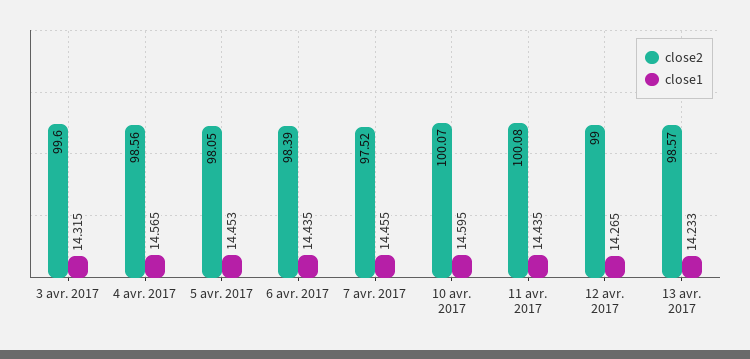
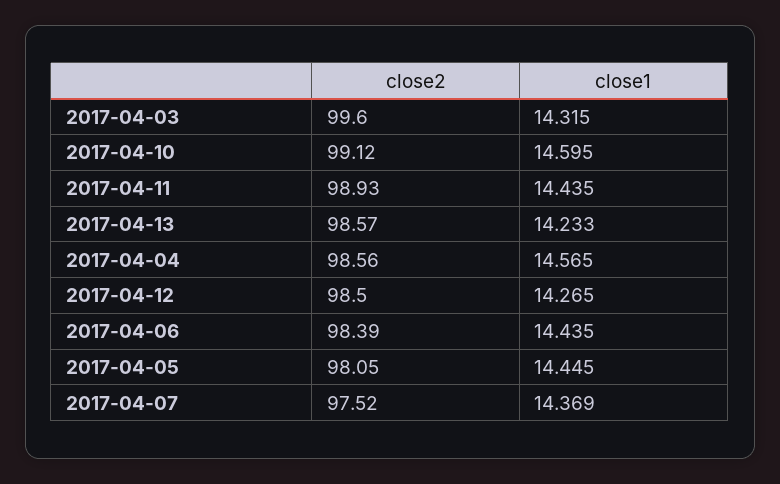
close1, 5 avr. 2017: 14.453 -> 14.445
close1, 7 avr. 2017: 14.455 -> 14.369
close2, 10 avr. 2017: 100.07 -> 99.12
close2, 11 avr. 2017: 100.08 -> 98.93
close2, 12 avr. 2017: 99 -> 98.5

